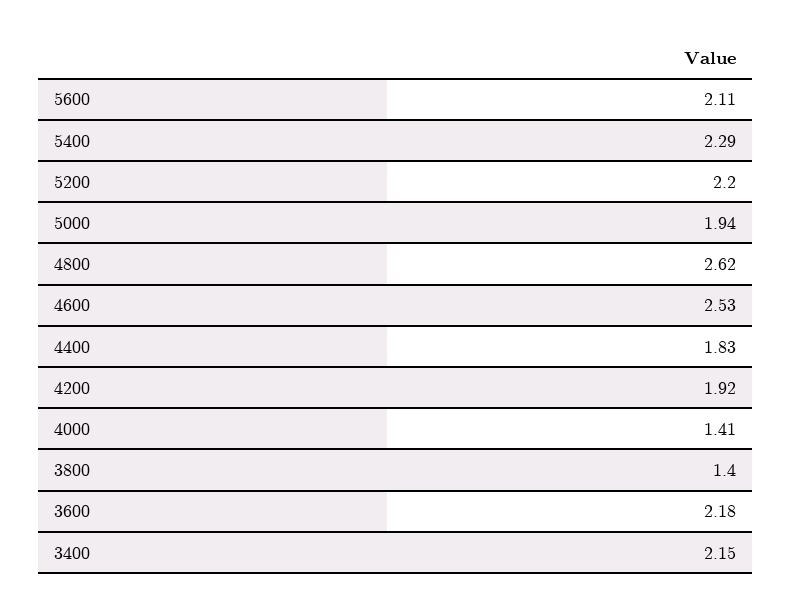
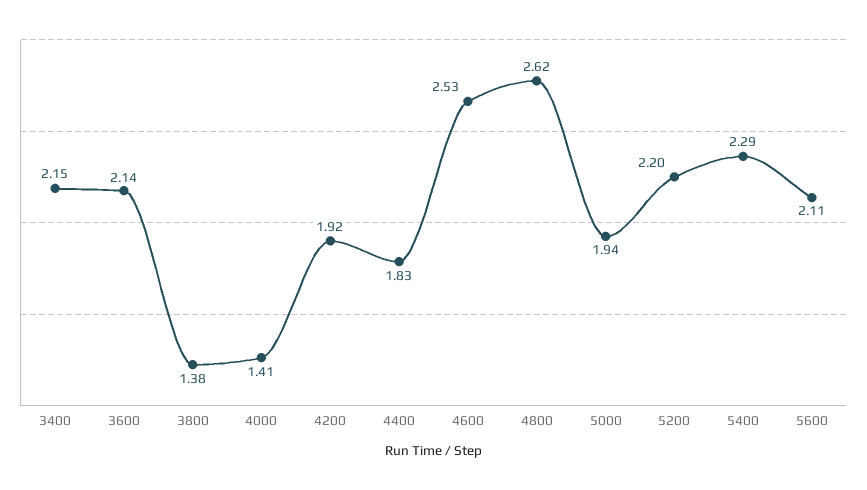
3800: 1.4 -> 1.38
3600: 2.18 -> 2.14

